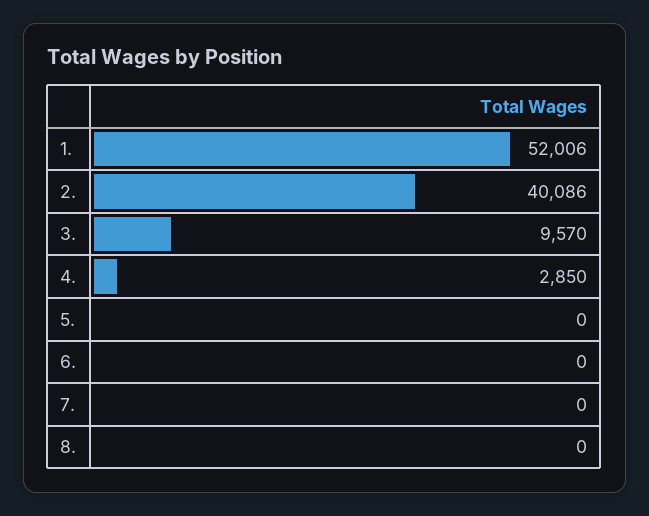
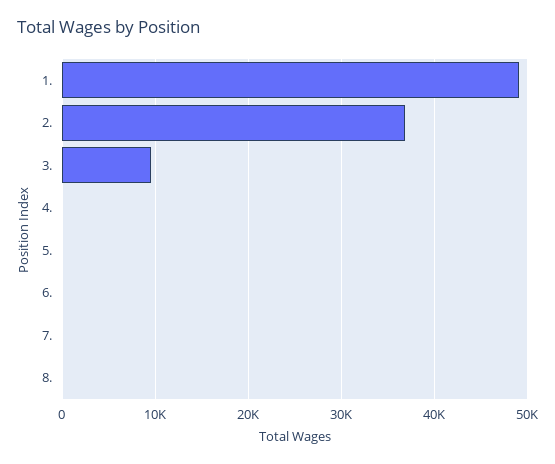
1.: 52006 -> 49000
2.: 40086 -> 37000
4.: 2850 -> 0

